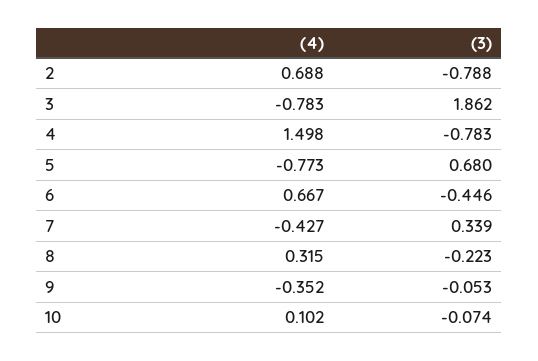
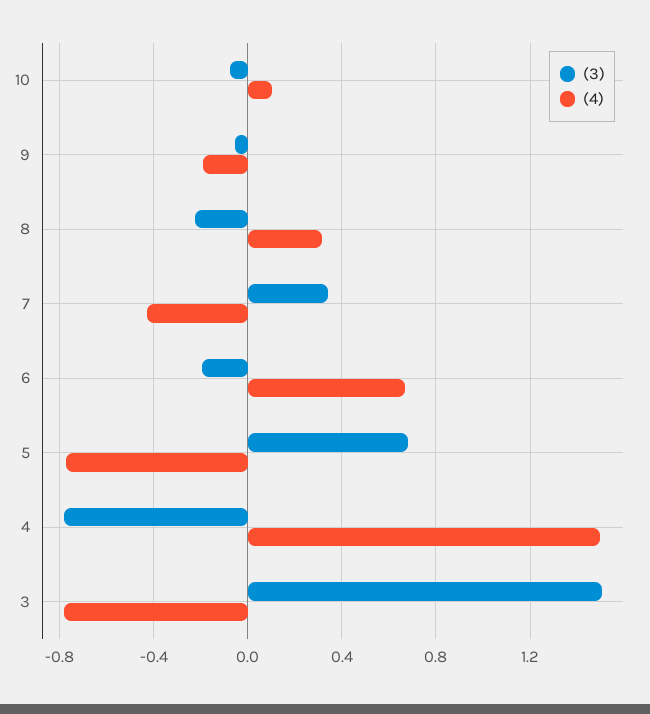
(4), 2: 0.688 -> none
(3), 2: -0.788 -> none
(3), 3: 1.862 -> 1.5
(3), 6: -0.446 -> -0.2
(4), 9: -0.352 -> -0.2

